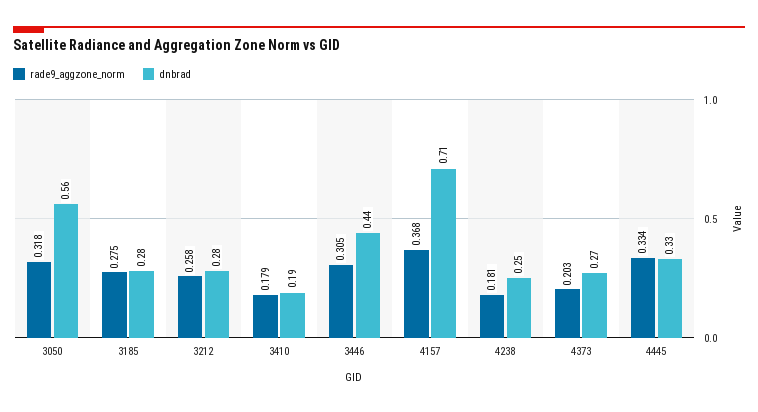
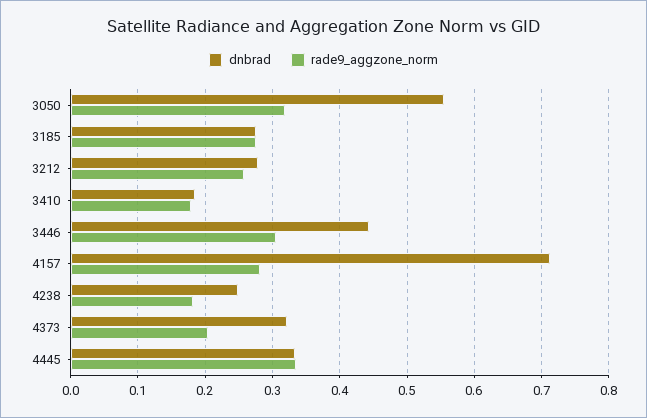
rade9_aggzone_norm, 4157: 0.368 -> 0.28
dnbrad, 4373: 0.27 -> 0.32

